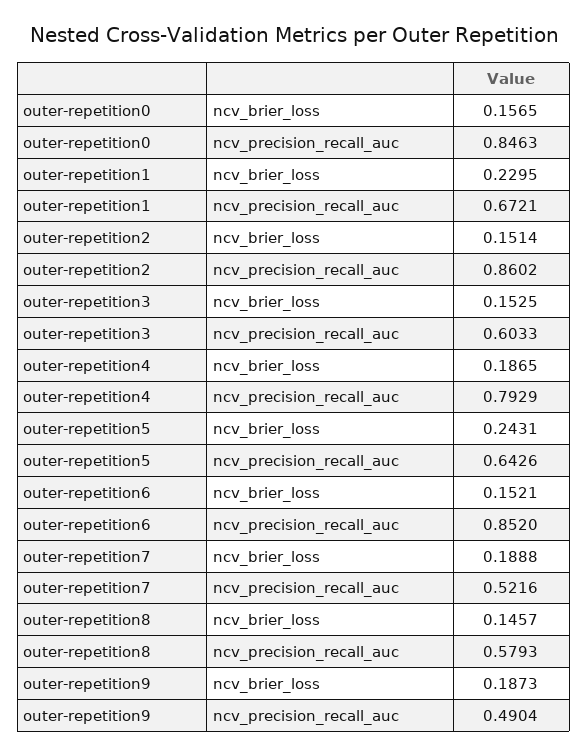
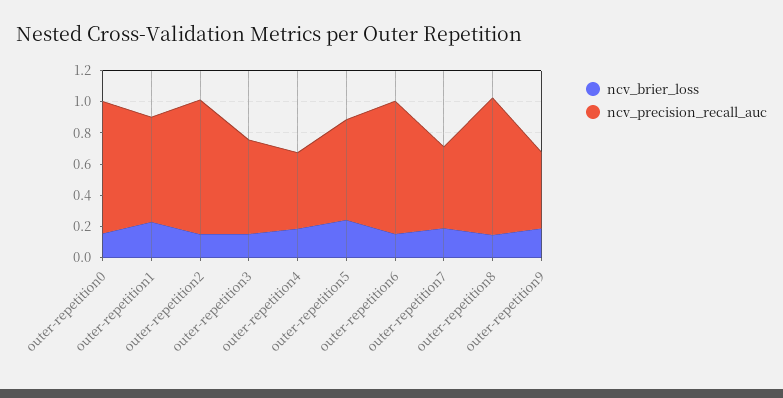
ncv_precision_recall_auc, outer-repetition4: 0.7929 -> 0.5
ncv_precision_recall_auc, outer-repetition8: 0.5793 -> 0.9

